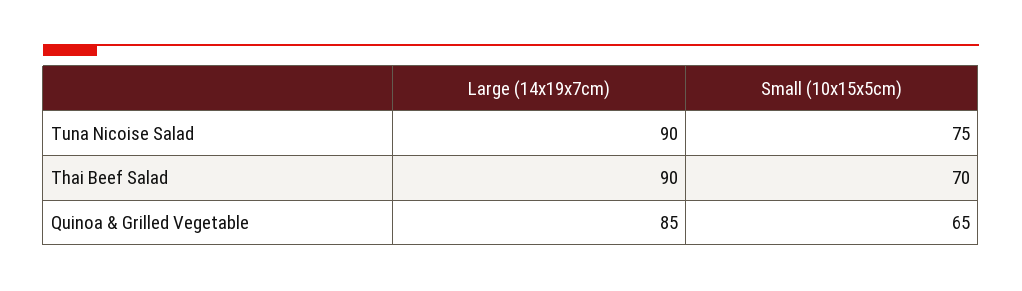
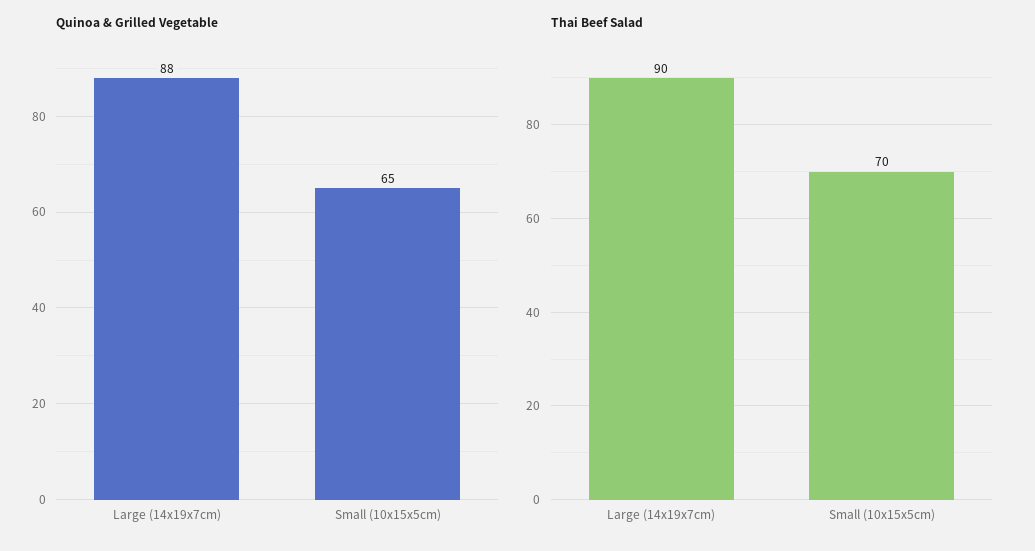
Tuna Nicoise Salad, Large (14x19x7cm): 90 -> none
Tuna Nicoise Salad, Small (10x15x5cm): 75 -> none
Quinoa & Grilled Vegetable, Large (14x19x7cm): 85 -> 88

